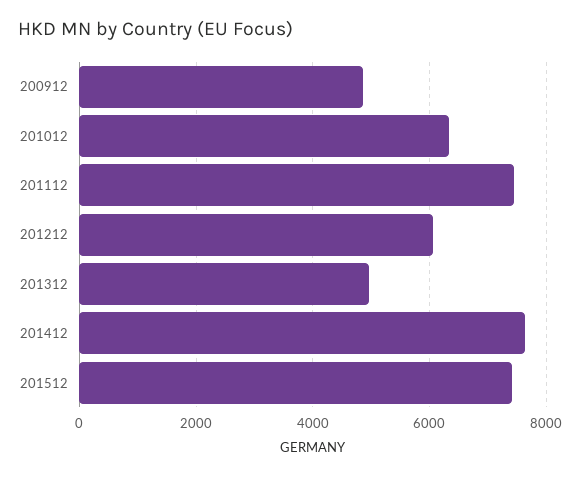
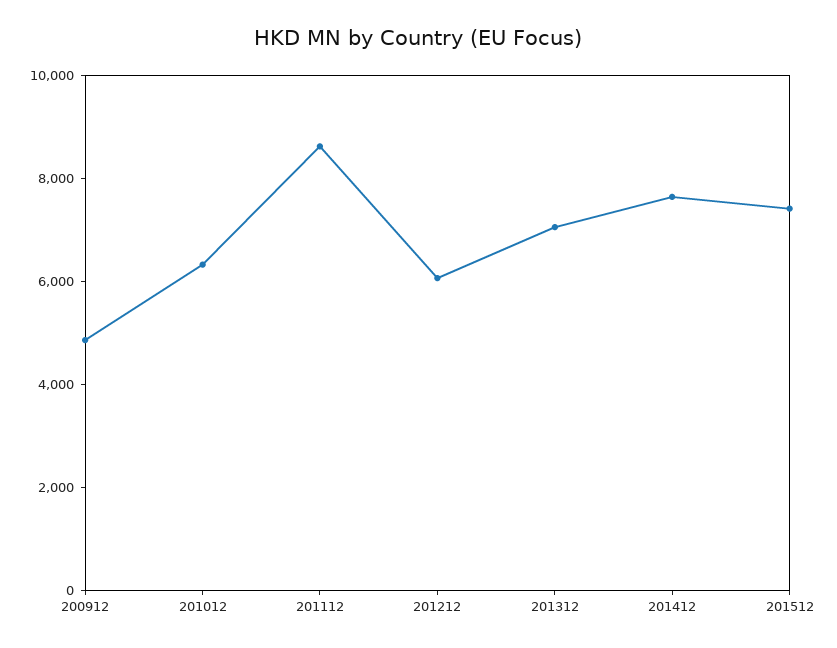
201112: 7400 -> 8500
201312: 5000 -> 7000

